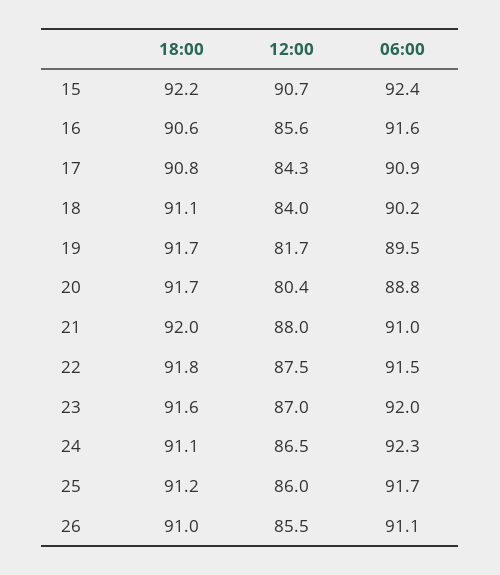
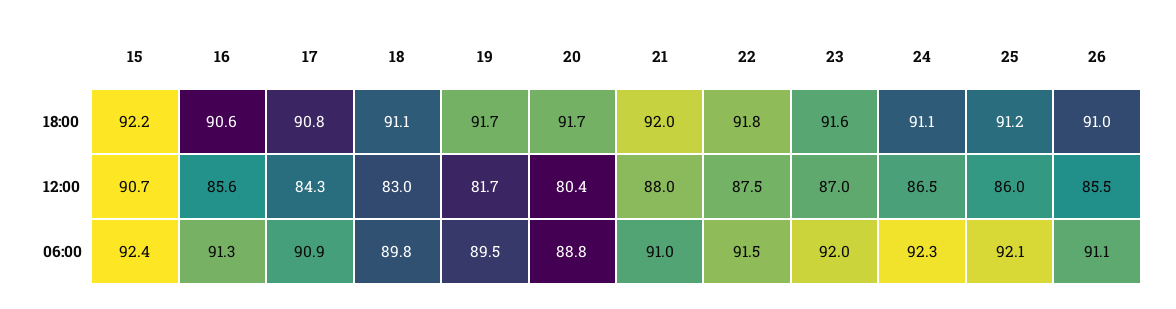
06:00, 16: 91.6 -> 91.3
12:00, 18: 84 -> 83
06:00, 18: 90.2 -> 89.8
06:00, 25: 91.7 -> 92.1

